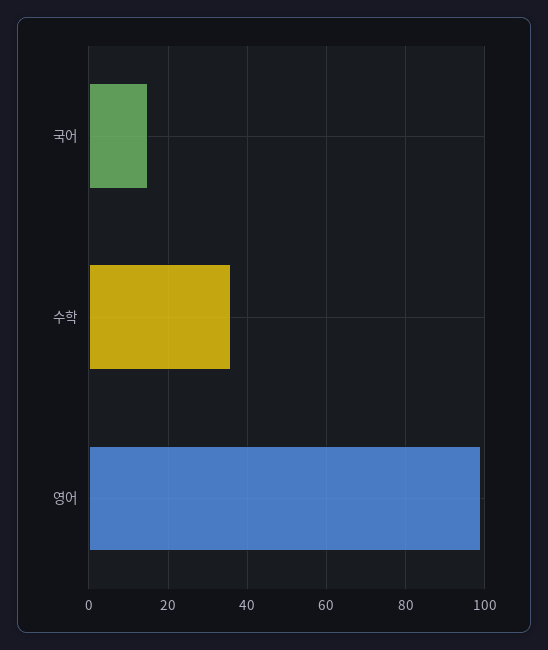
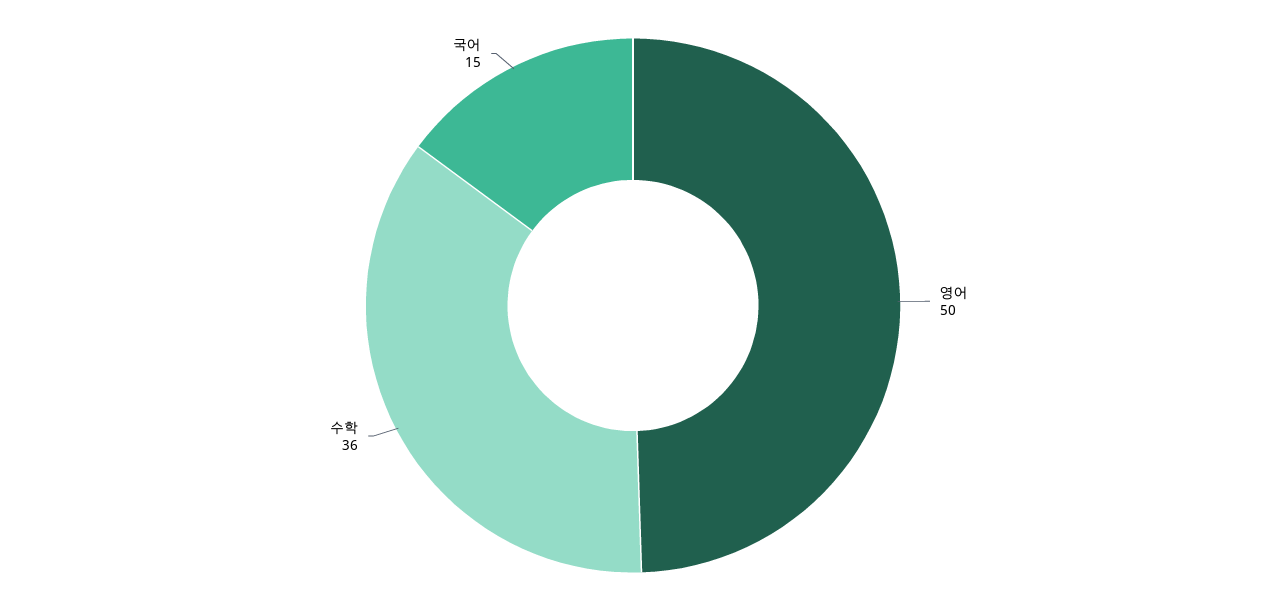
영어: 100 -> 50

